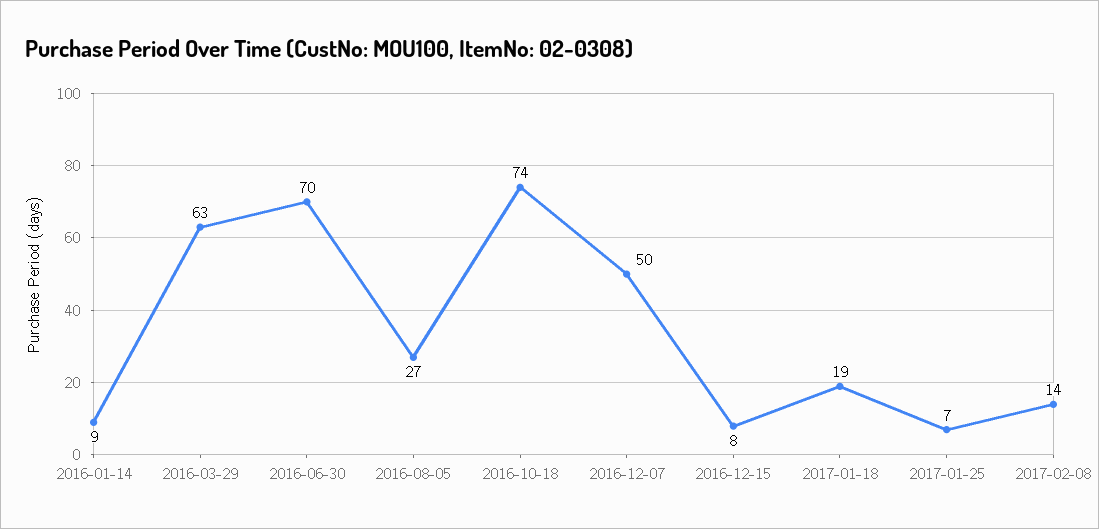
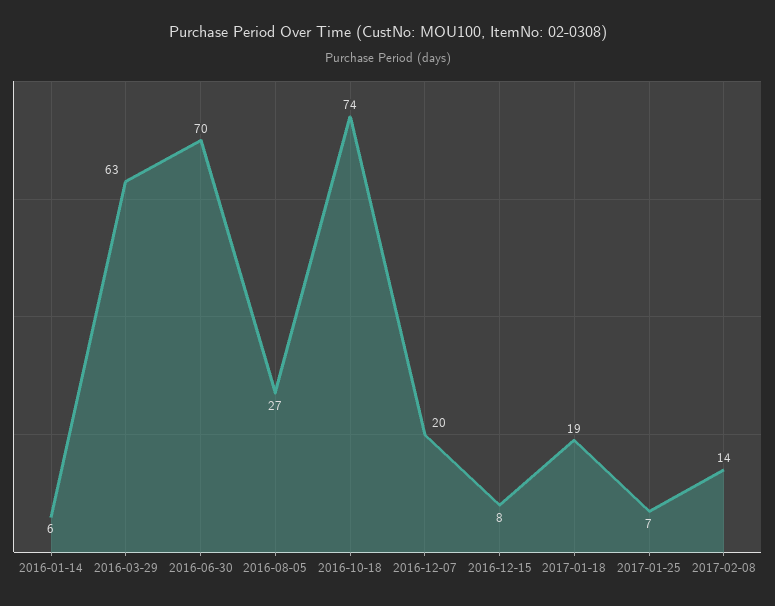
2016-01-14: 9 -> 6
2016-12-07: 50 -> 20

